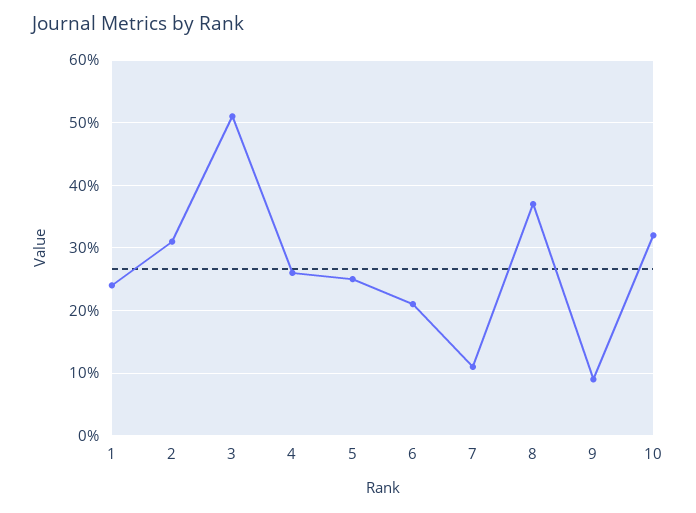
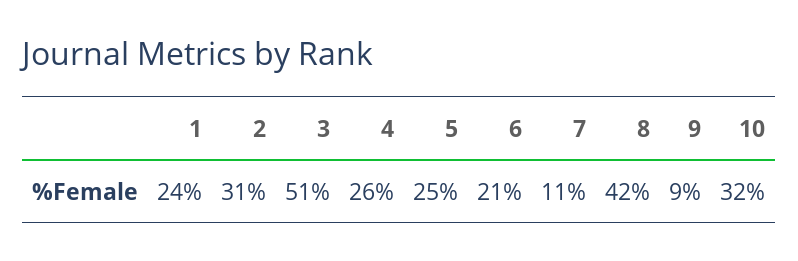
8: 37 -> 42

